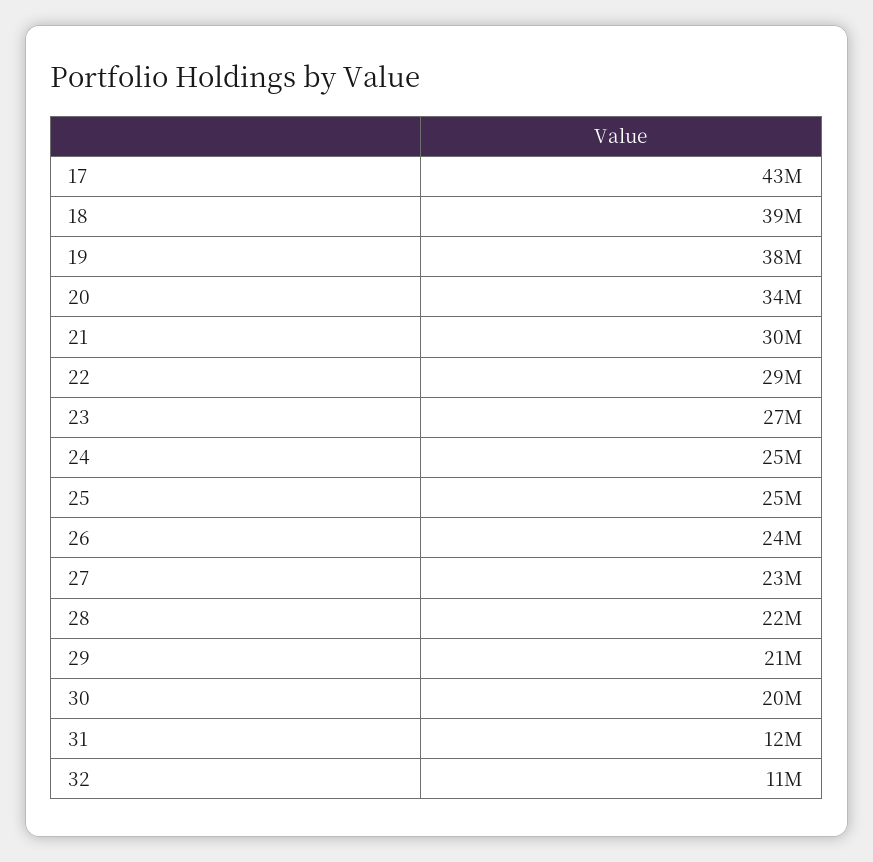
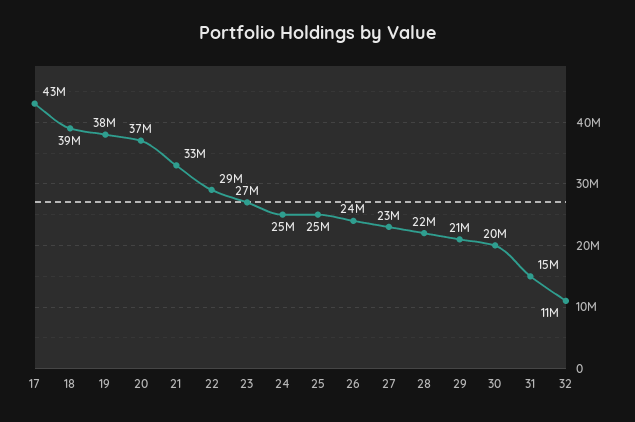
20: 34000000 -> 37000000
21: 30000000 -> 33000000
31: 12000000 -> 15000000

